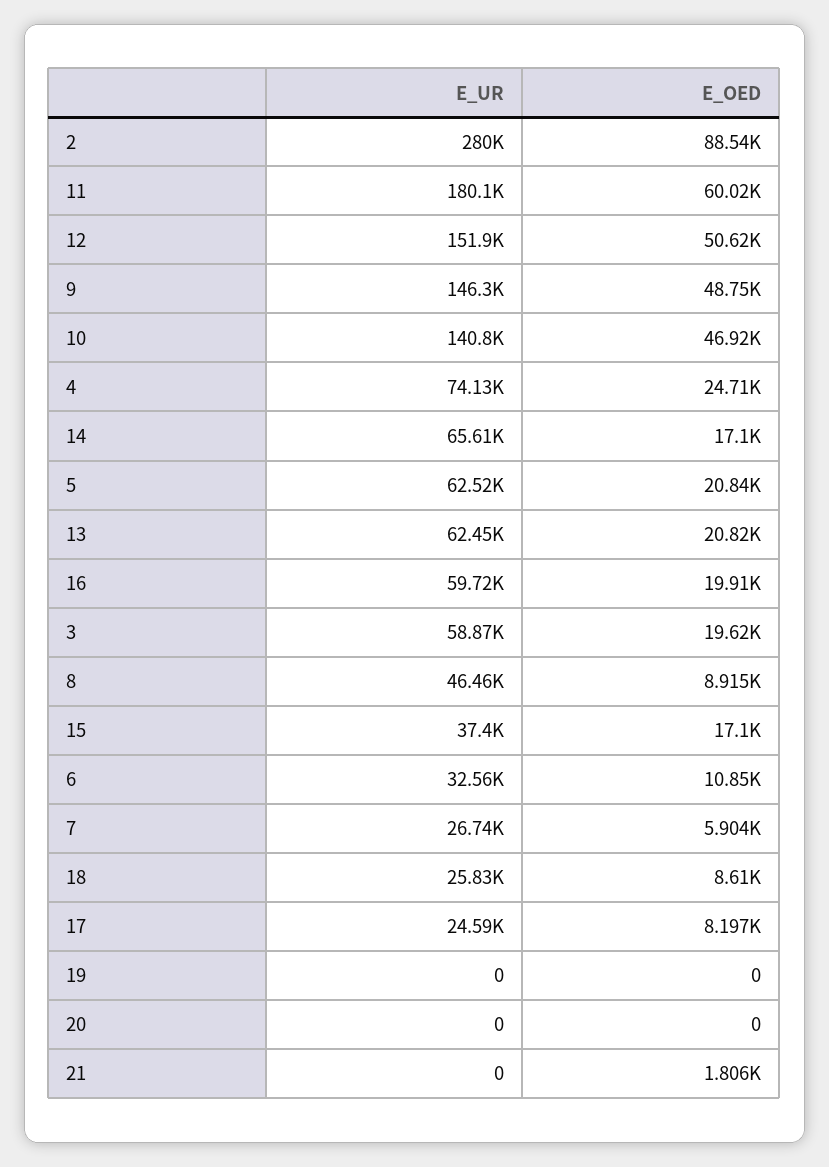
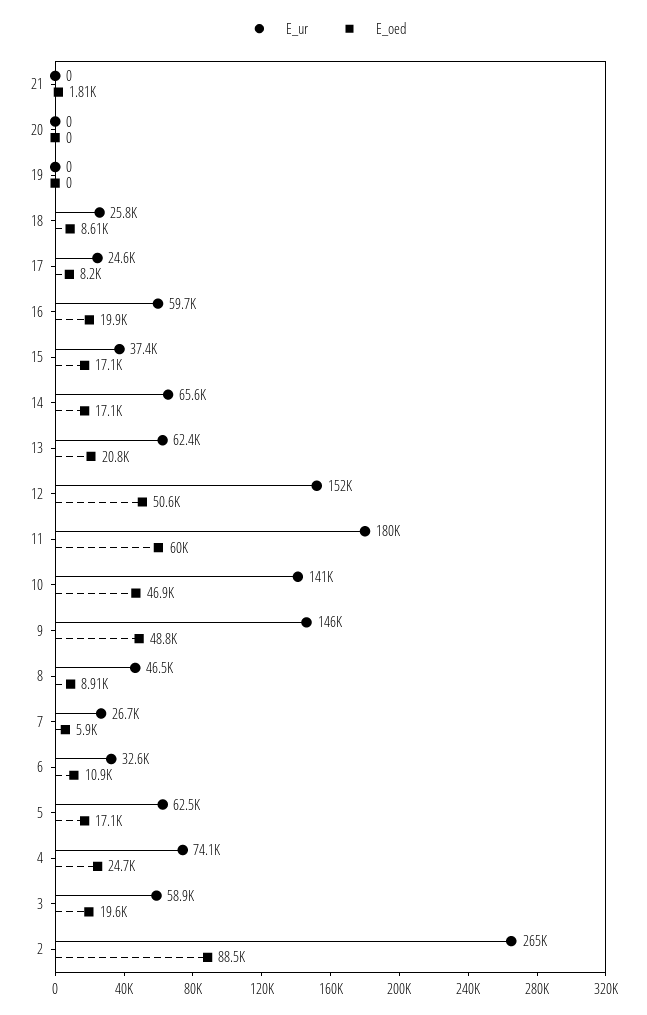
E_UR, 2: 280000 -> 265000
E_OED, 5: 20840 -> 17100

